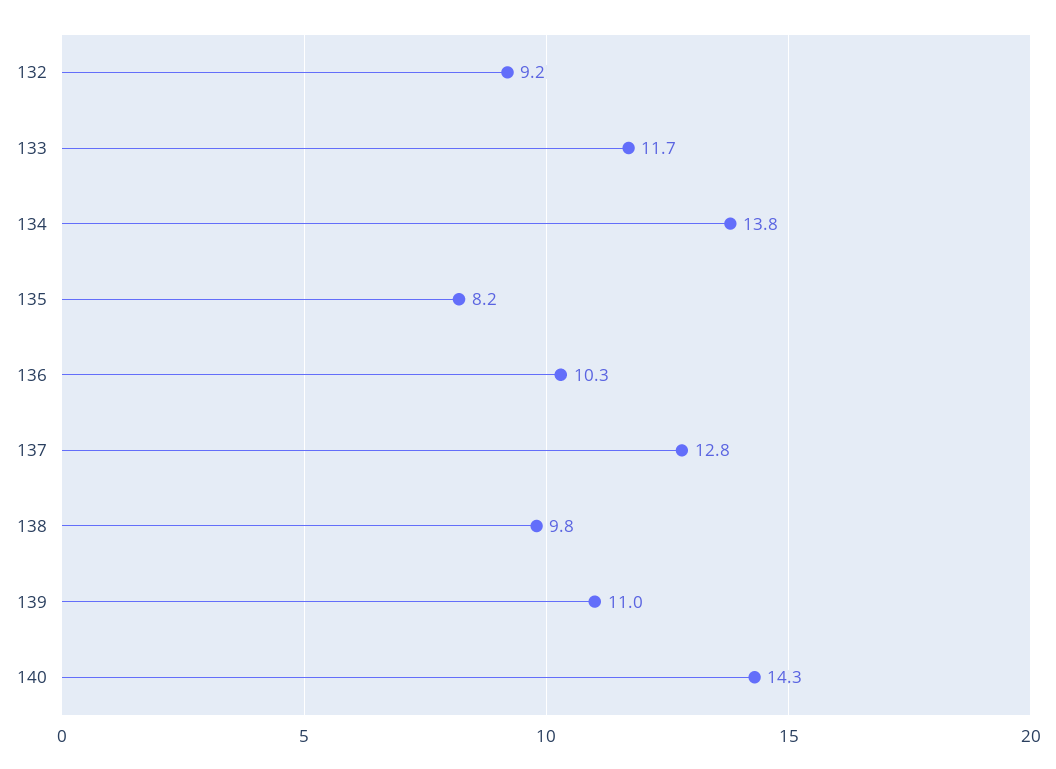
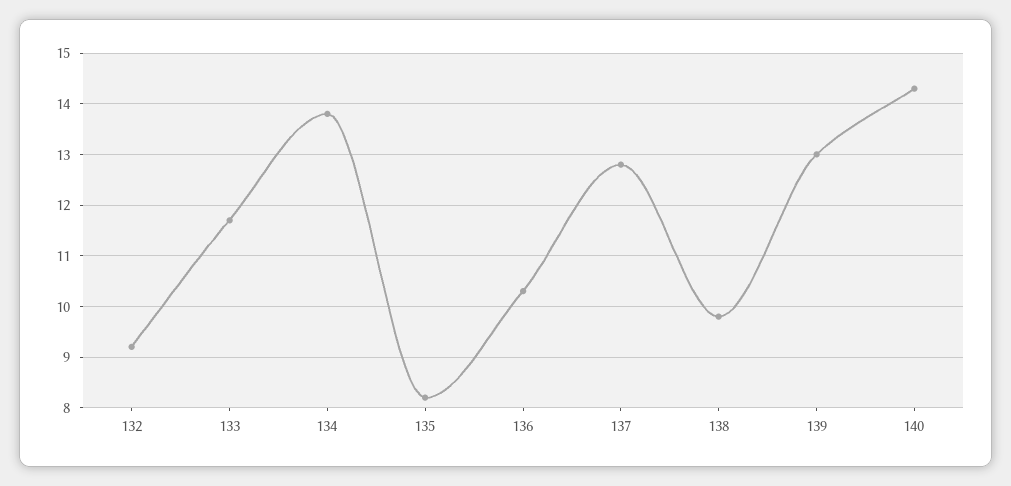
139: 11 -> 13

